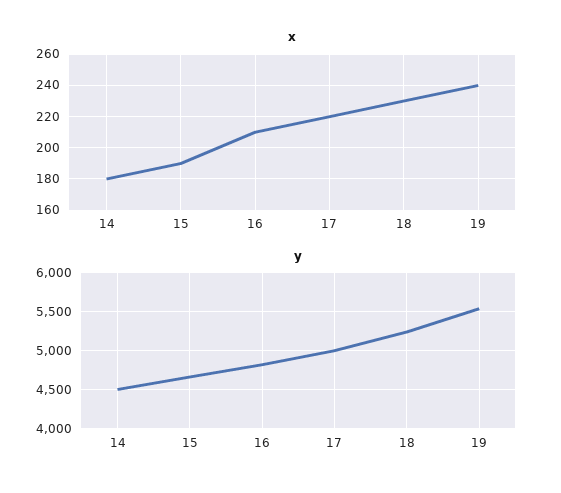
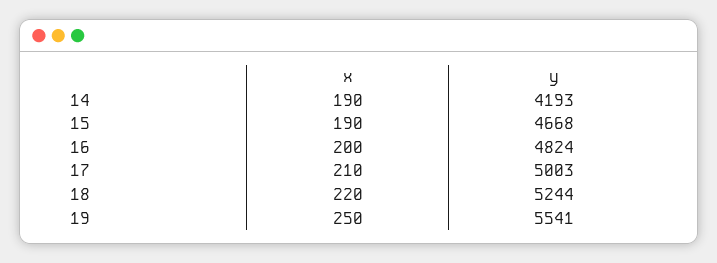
x, 14: 180 -> 190
x, 16: 210 -> 200
x, 17: 220 -> 210
x, 18: 230 -> 220
x, 19: 240 -> 250
y, 14: 4500 -> 4193

